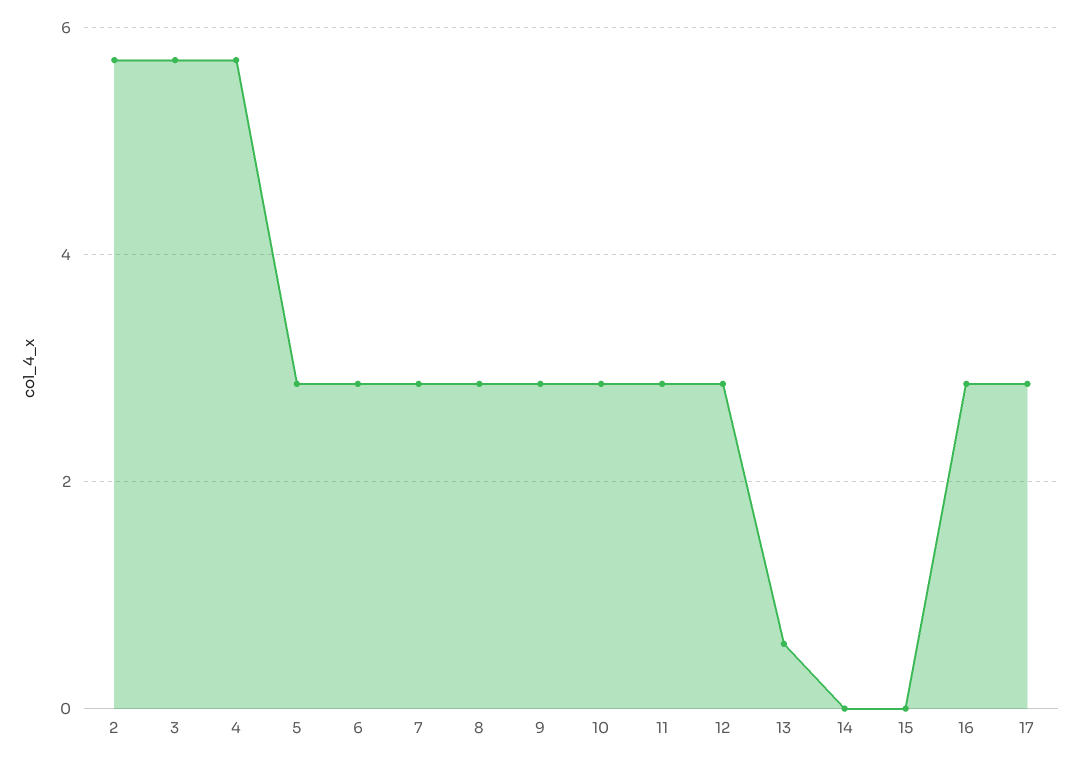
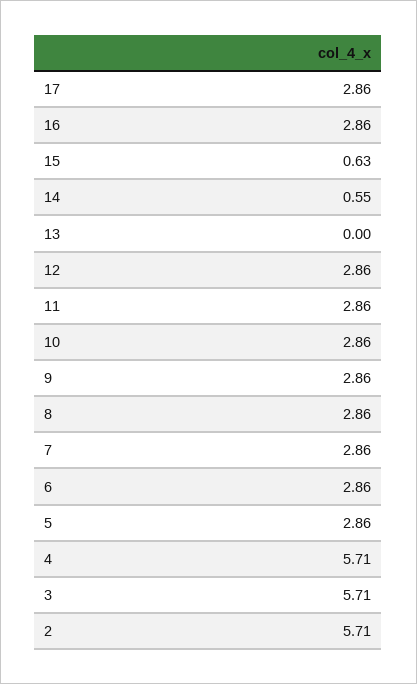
13: 0.6 -> 0
14: 0 -> 0.55
15: 0 -> 0.63

